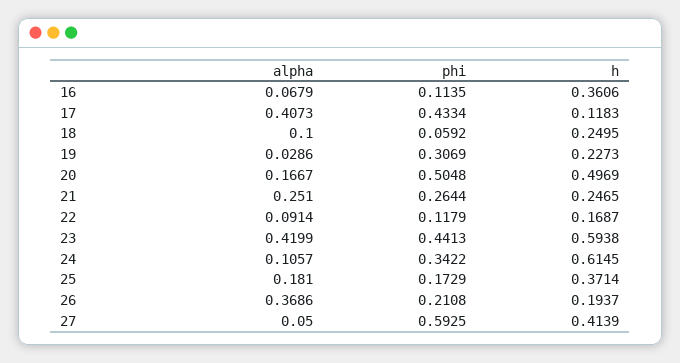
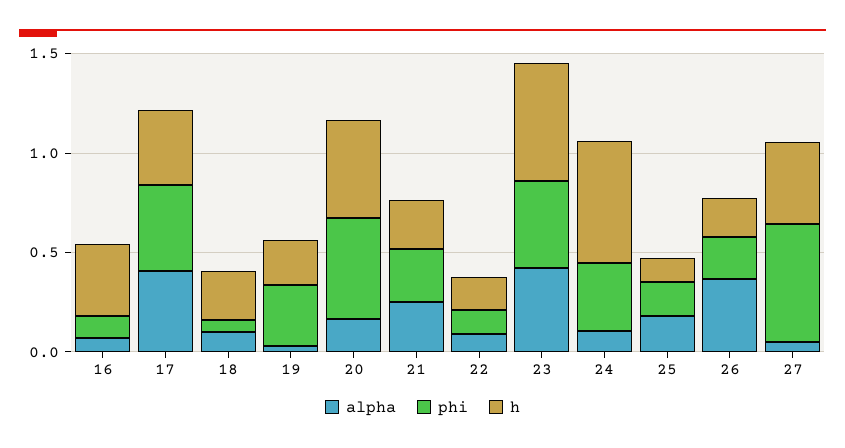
h, 17: 0.1183 -> 0.4
h, 25: 0.3714 -> 0.1

